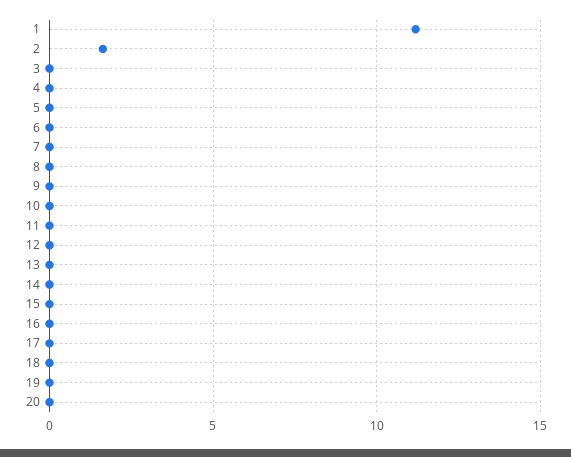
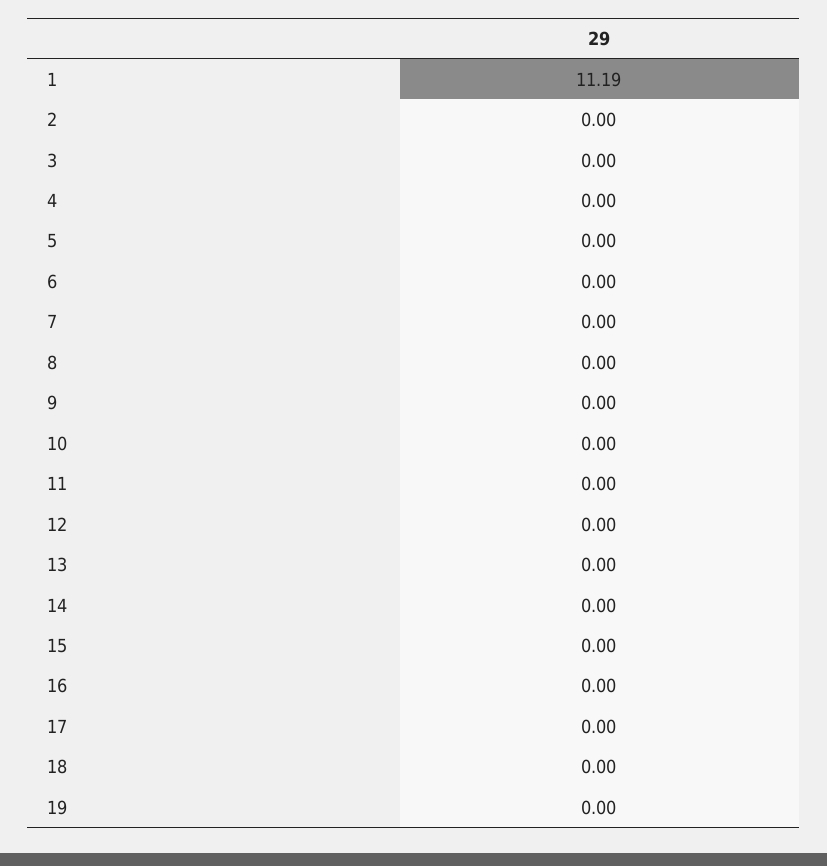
2: 1.5 -> 0
20: 0 -> none

